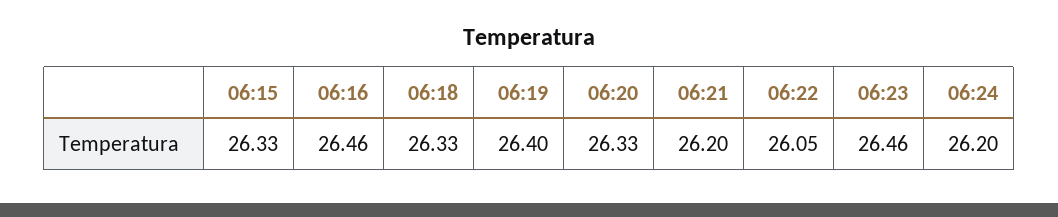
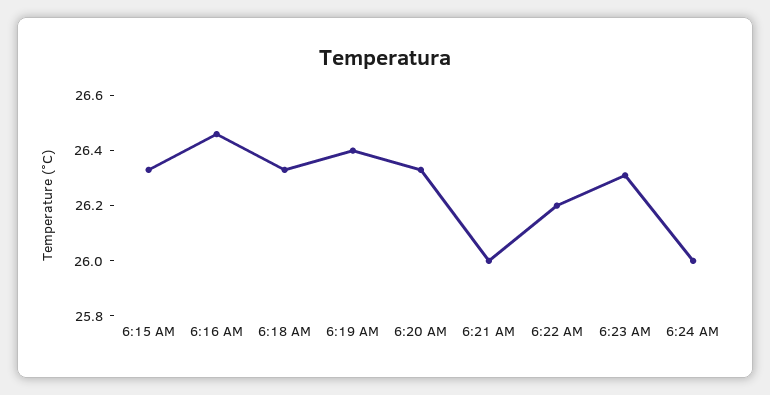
06:21: 26.2 -> 26
06:22: 26.05 -> 26.2
06:23: 26.46 -> 26.3
06:24: 26.2 -> 26

